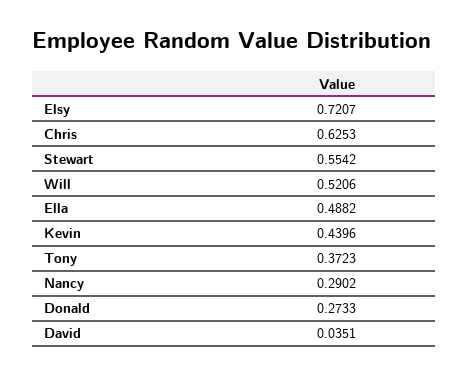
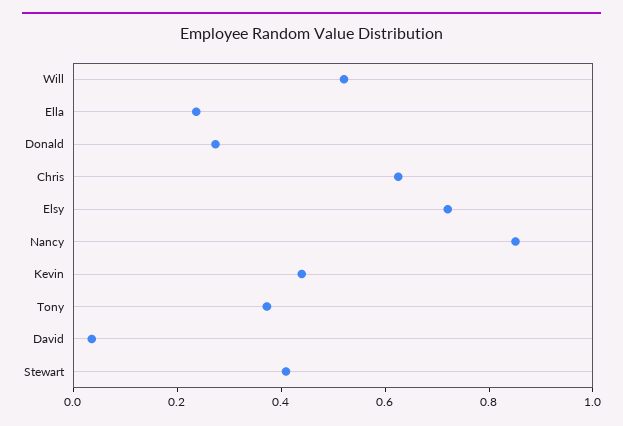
Stewart: 0.5542 -> 0.4
Ella: 0.4882 -> 0.25
Nancy: 0.2902 -> 0.85

